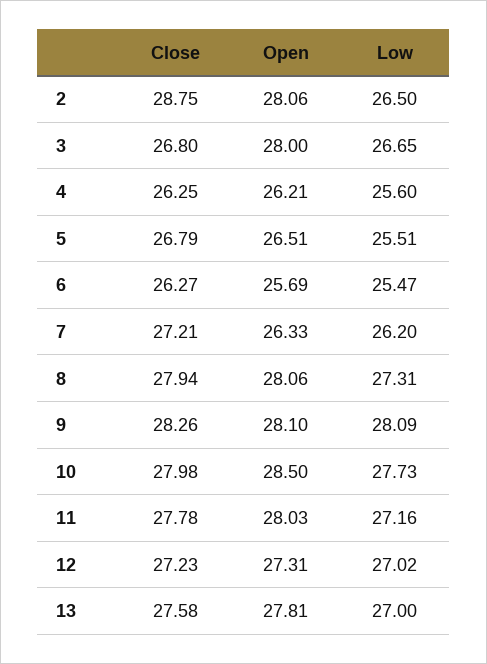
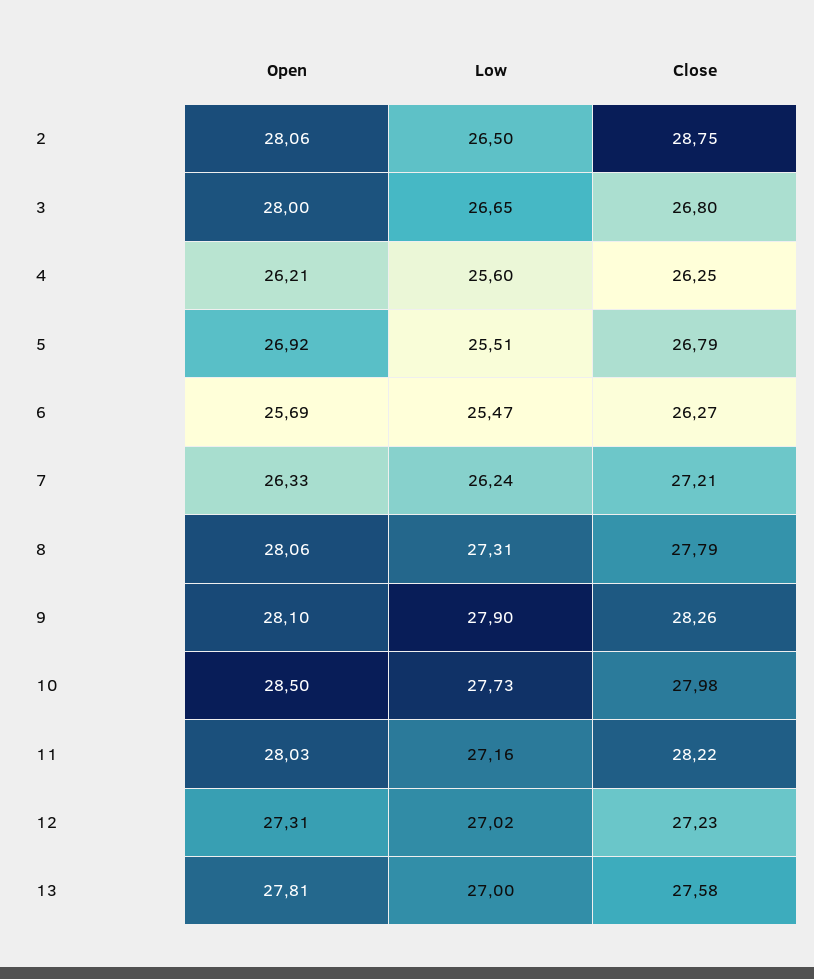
Open, 5: 26.51 -> 26.92
Low, 7: 26.2 -> 26.24
Close, 8: 27.94 -> 27.79
Low, 9: 28.09 -> 27.9
Close, 11: 27.78 -> 28.22

